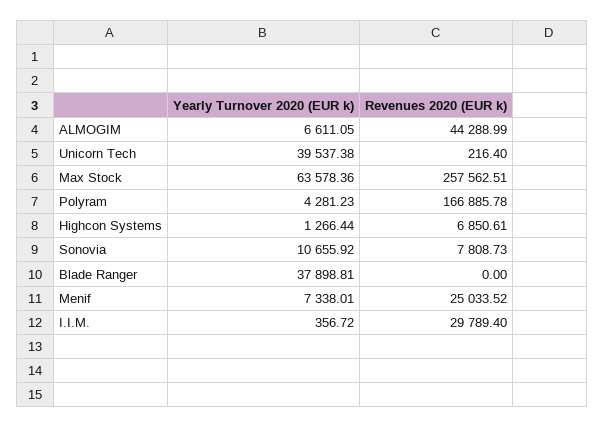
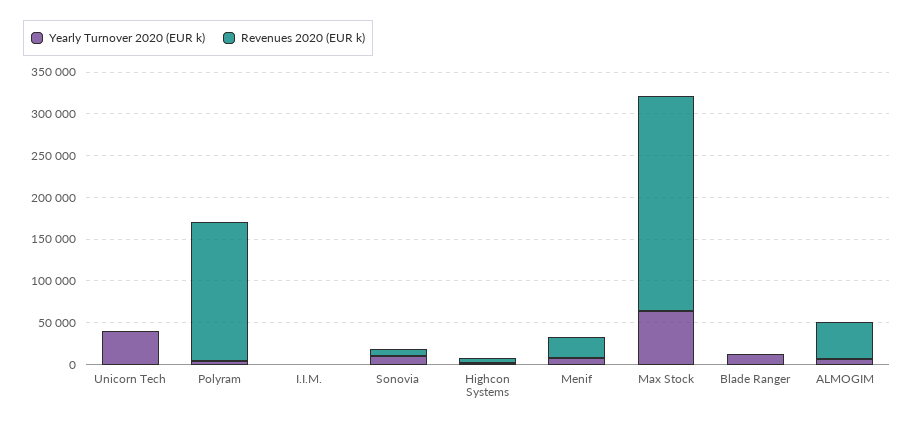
Yearly Turnover 2020 (EUR k), Blade Ranger: 37898.81 -> 10000
Revenues 2020 (EUR k), I.I.M.: 29789.4 -> 0

